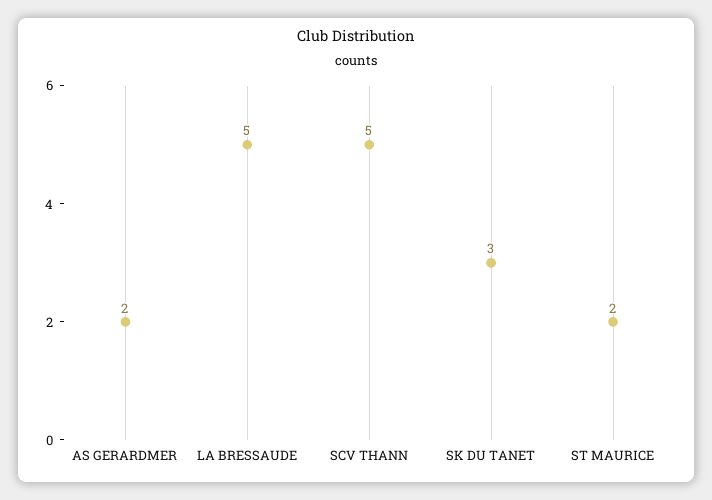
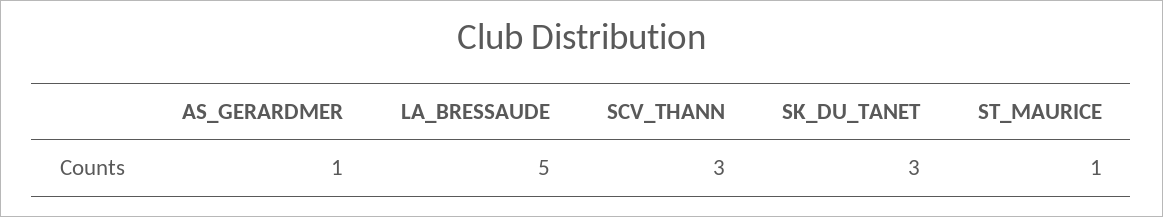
AS GERARDMER: 2 -> 1
SCV THANN: 5 -> 3
ST MAURICE: 2 -> 1

